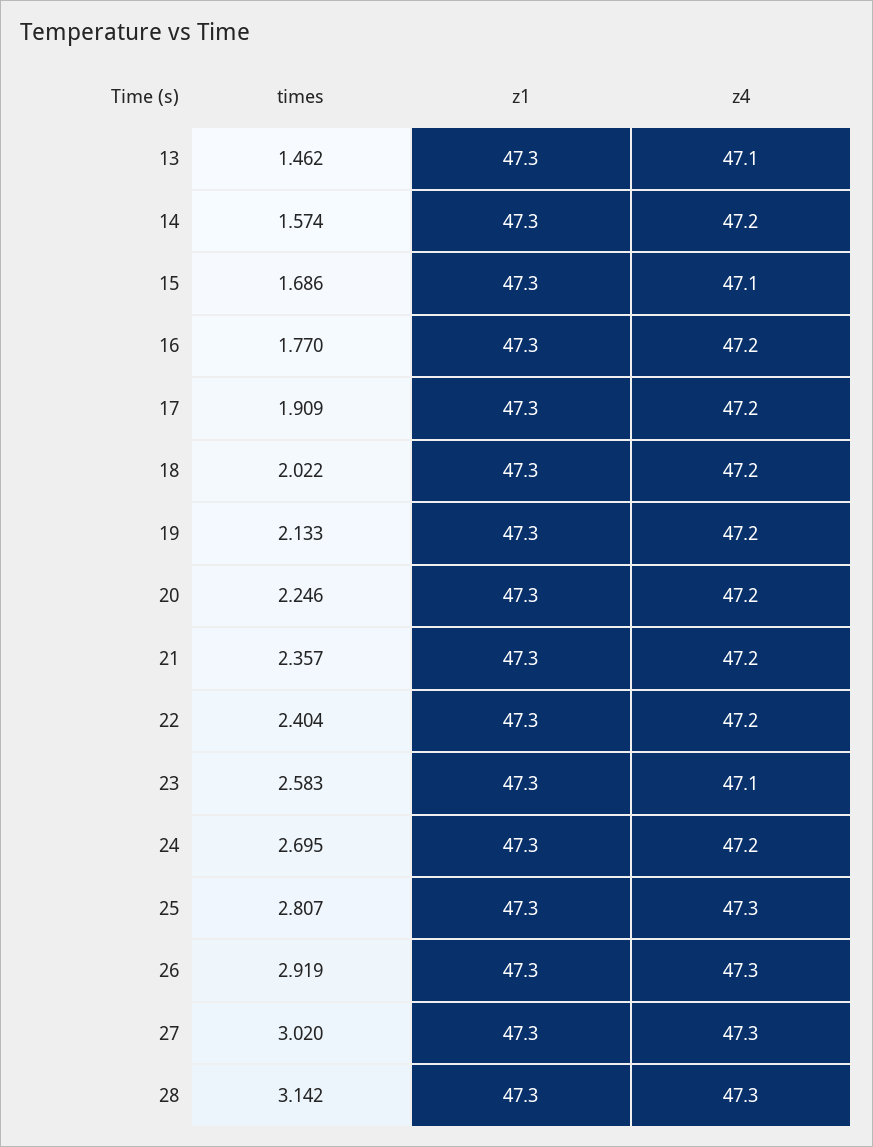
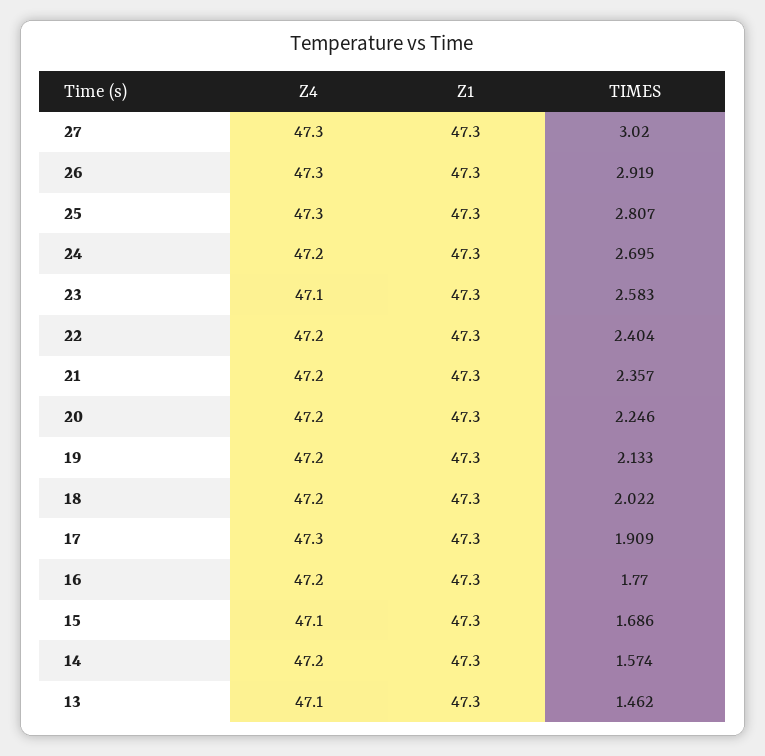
z4, 17: 47.2 -> 47.3
times, 28: 3.142 -> none
z1, 28: 47.3 -> none
z4, 28: 47.3 -> none

